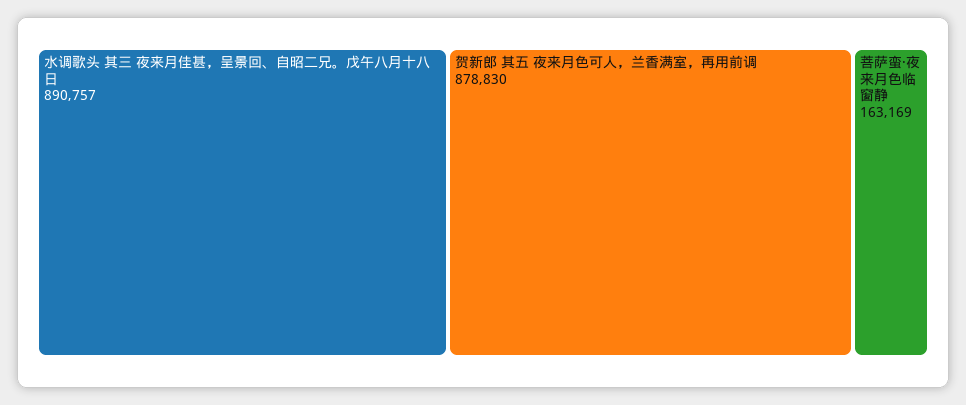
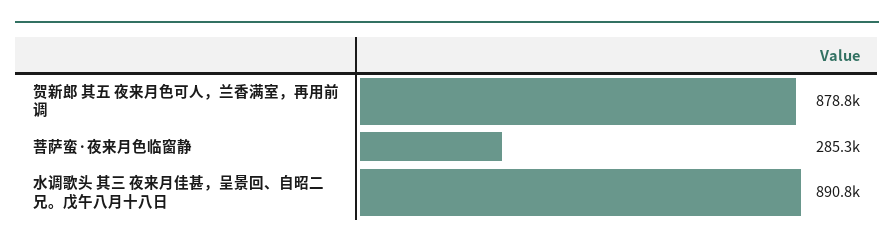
菩萨蛮·夜来月色临窗静: 163169 -> 285300

